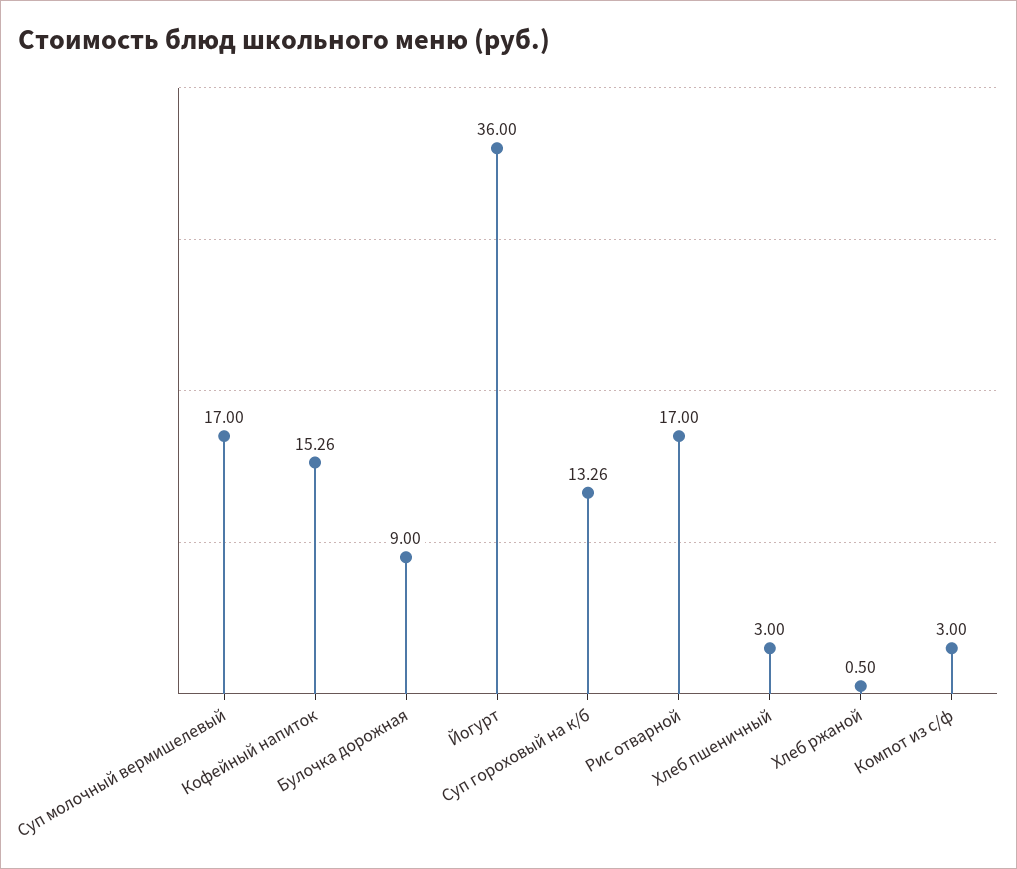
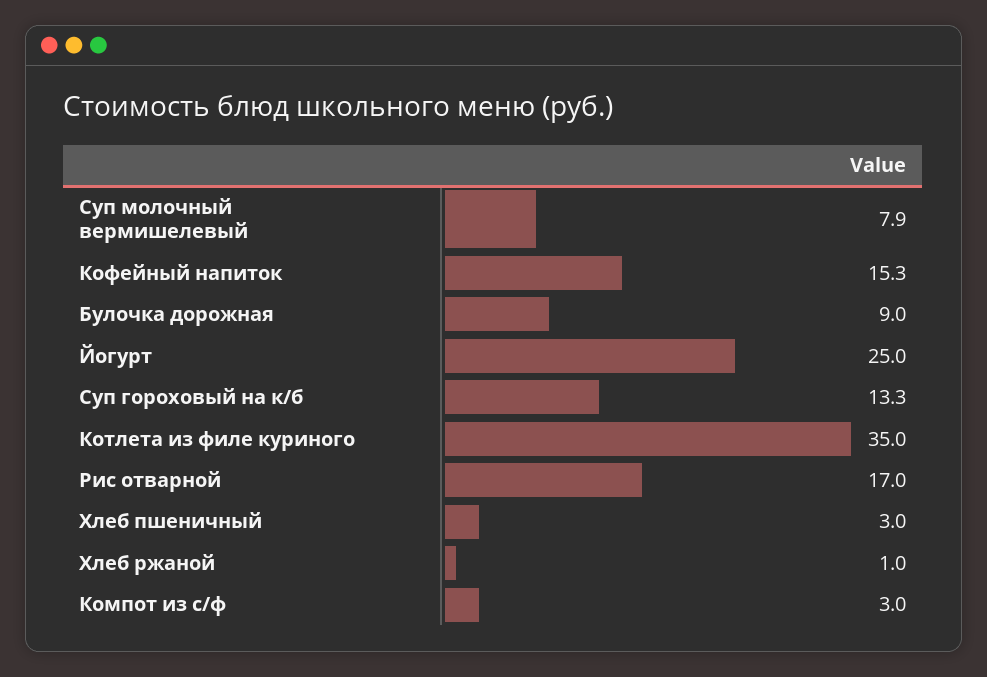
Суп молочный вермишелевый: 17 -> 7.9
Йогурт: 36 -> 25
Хлеб ржаной: 0.5 -> 1
Котлета из филе куриного: none -> 35

